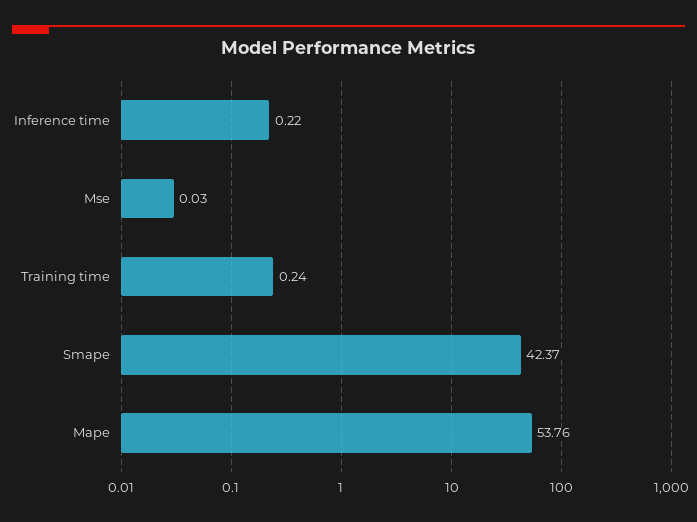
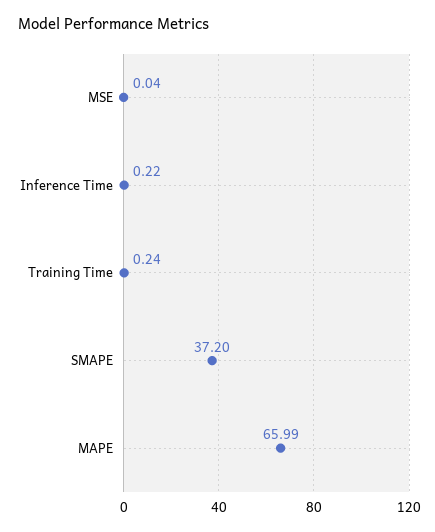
Mse: 0.03 -> 0.04
Smape: 42.37 -> 37.2
Mape: 53.76 -> 65.99

